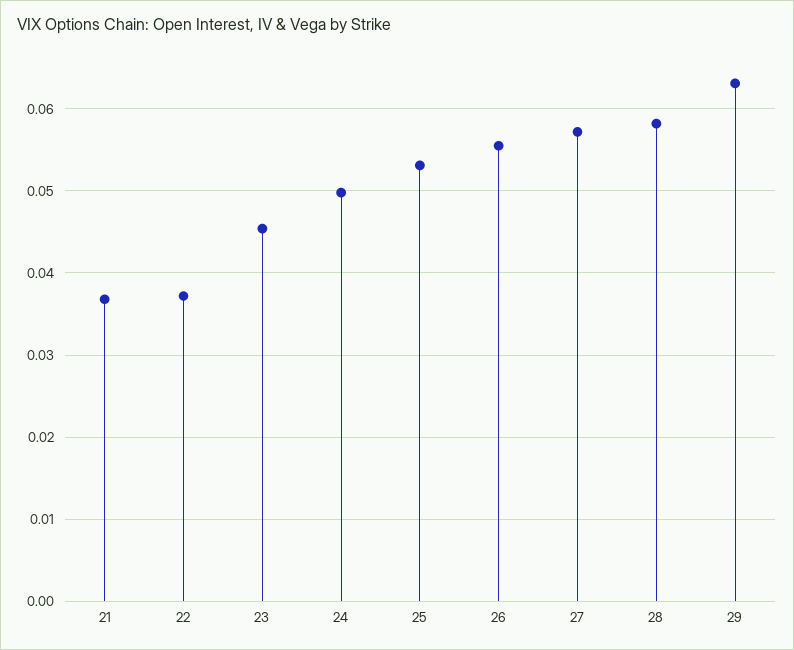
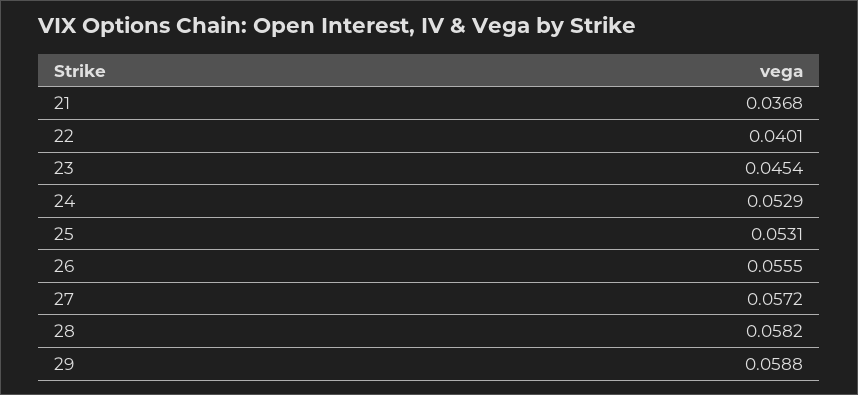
22: 0.037 -> 0.0401
24: 0.05 -> 0.0529
29: 0.063 -> 0.0588

